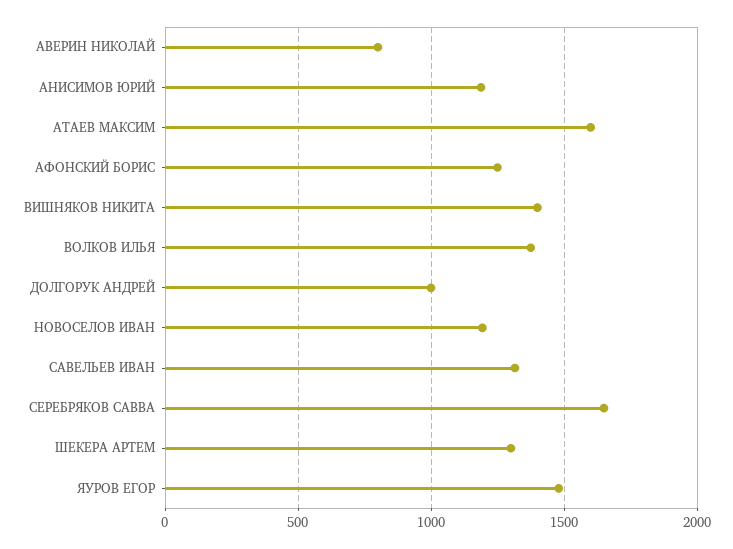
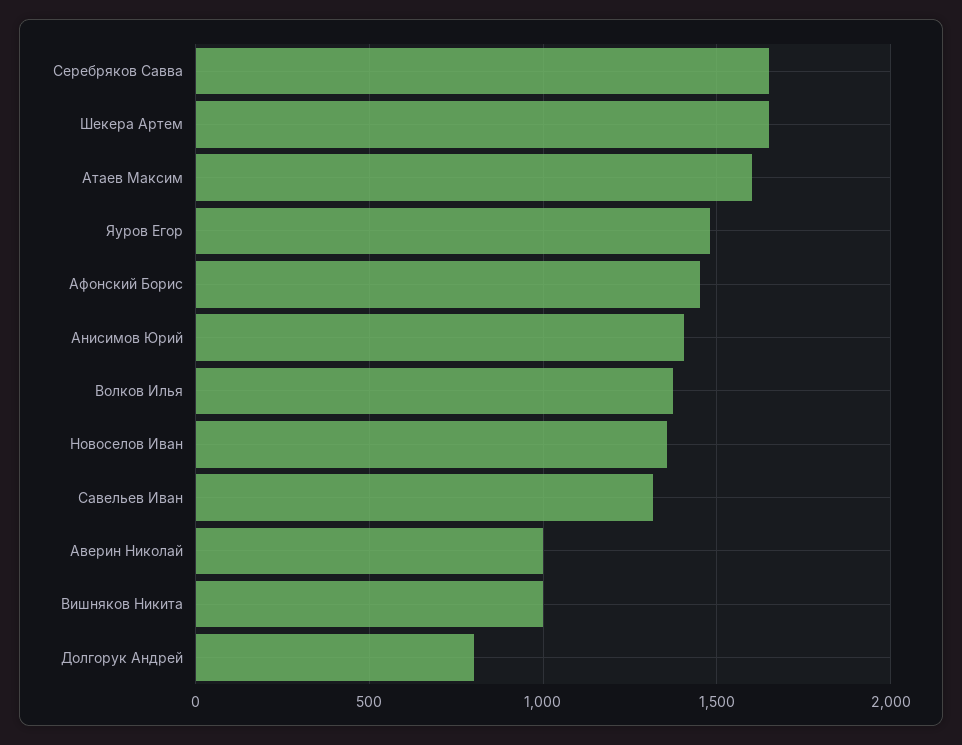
АВЕРИН НИКОЛАЙ: 800 -> 1000
АНИСИМОВ ЮРИЙ: 1200 -> 1400
АФОНСКИЙ БОРИС: 1250 -> 1450
ВИШНЯКОВ НИКИТА: 1400 -> 1000
ДОЛГОРУК АНДРЕЙ: 1000 -> 800
НОВОСЕЛОВ ИВАН: 1200 -> 1350
ШЕКЕРА АРТЕМ: 1300 -> 1650

